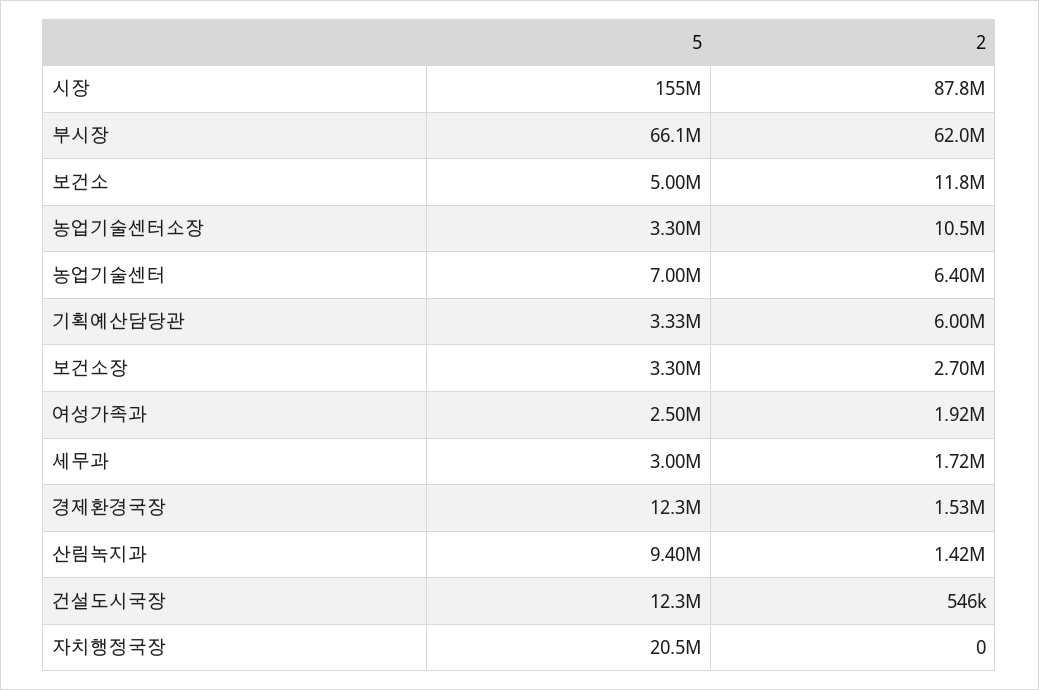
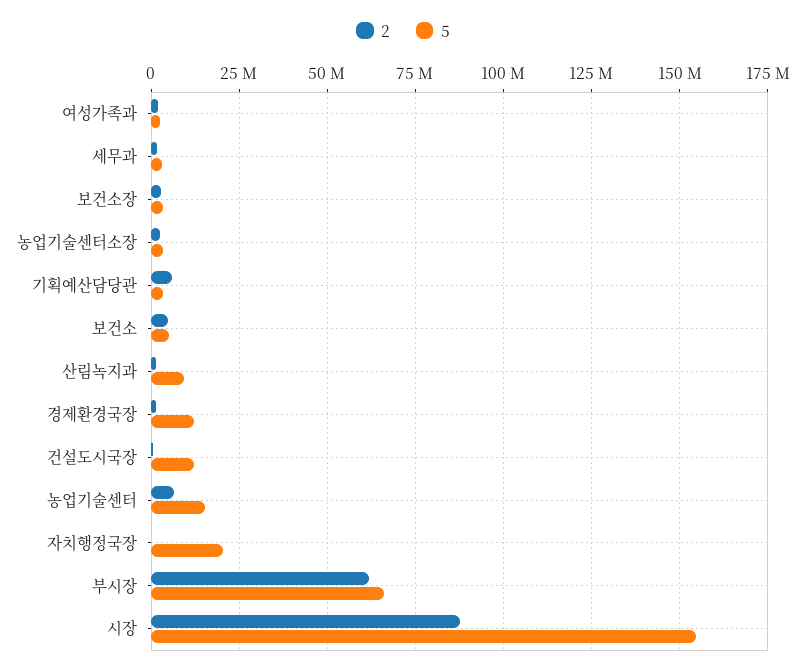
2, 보건소: 11800000 -> 5000000
2, 농업기술센터소장: 10500000 -> 2500000
5, 농업기술센터: 7000000 -> 15000000

